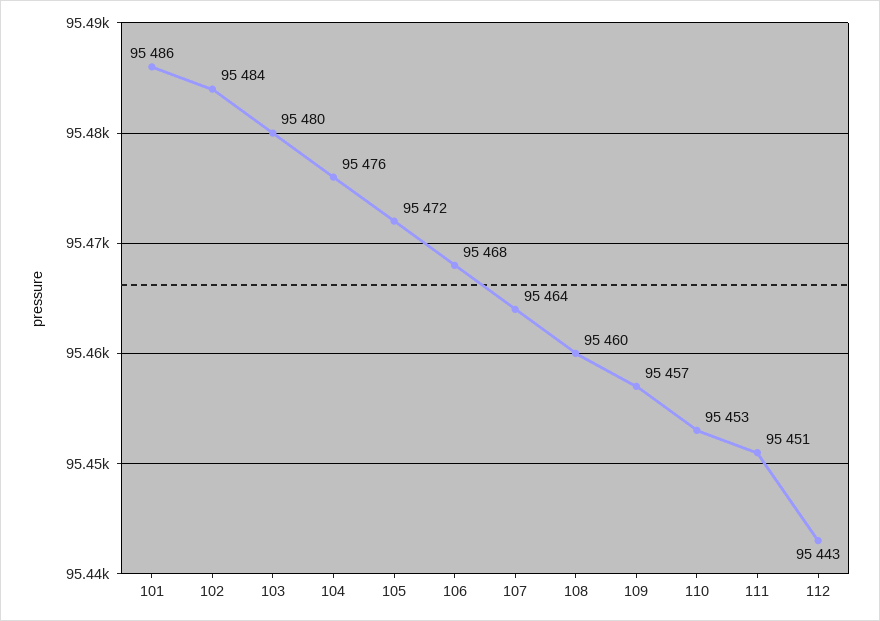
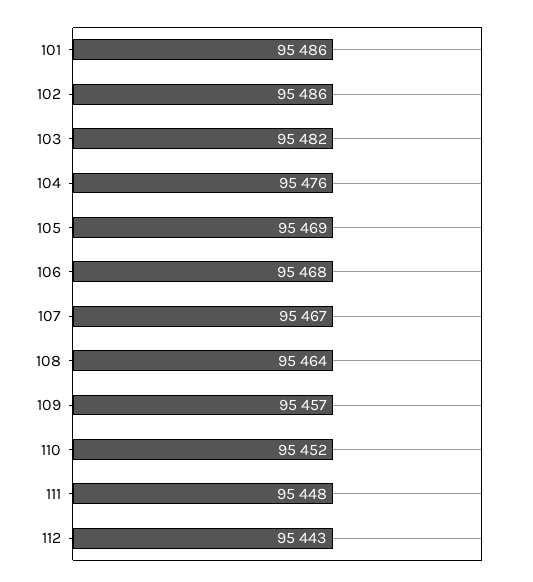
102: 95484 -> 95486
103: 95480 -> 95482
105: 95472 -> 95469
107: 95464 -> 95467
108: 95460 -> 95464
110: 95453 -> 95452
111: 95451 -> 95448

